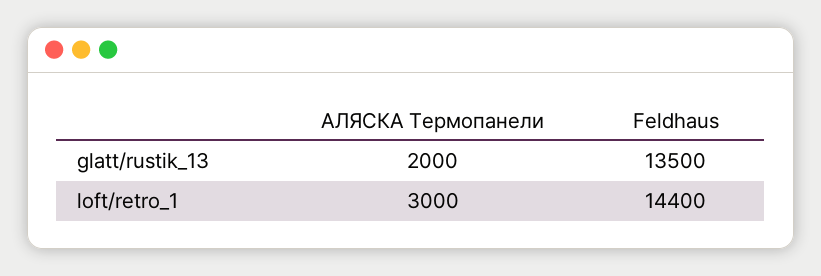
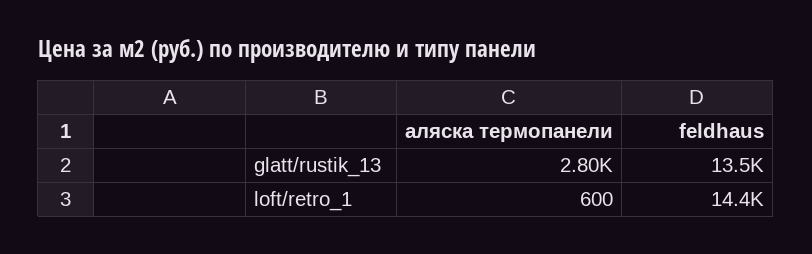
АЛЯСКА Термопанели, glatt/rustik_13: 2000 -> 2800
АЛЯСКА Термопанели, loft/retro_1: 3000 -> 600

